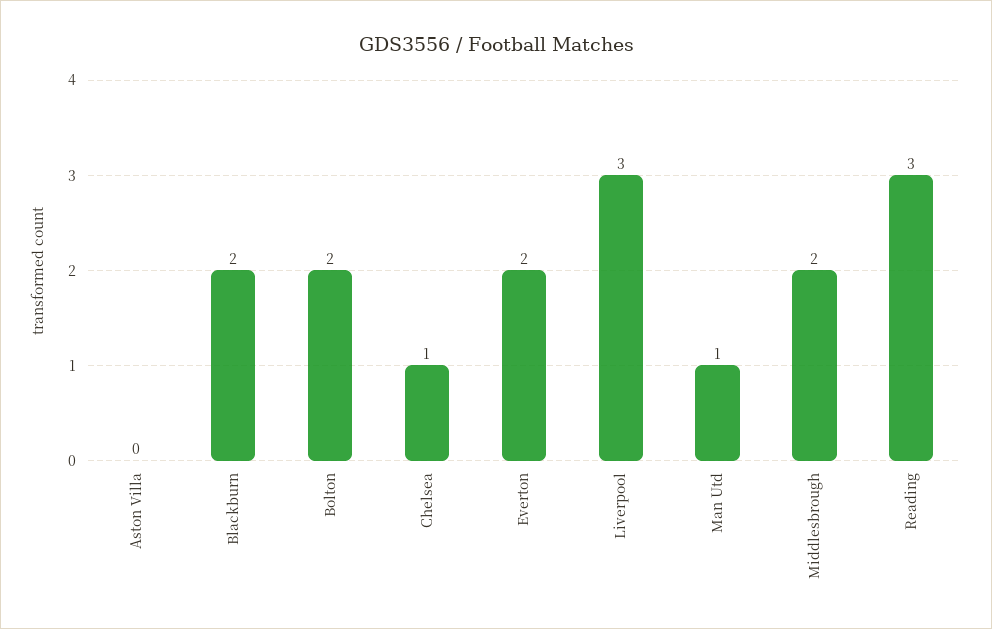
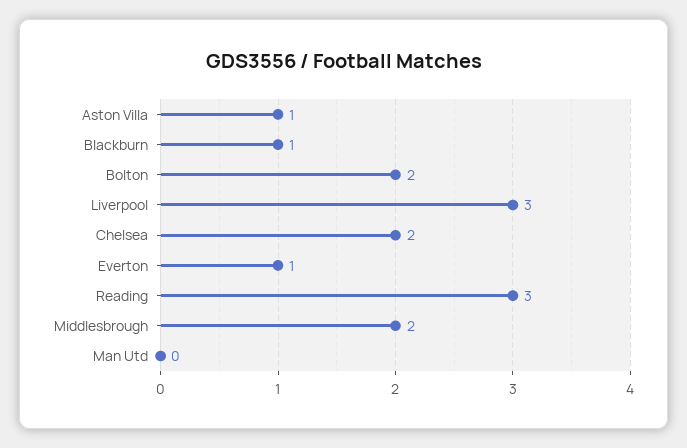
Aston Villa: 0 -> 1
Blackburn: 2 -> 1
Chelsea: 1 -> 2
Everton: 2 -> 1
Man Utd: 1 -> 0

